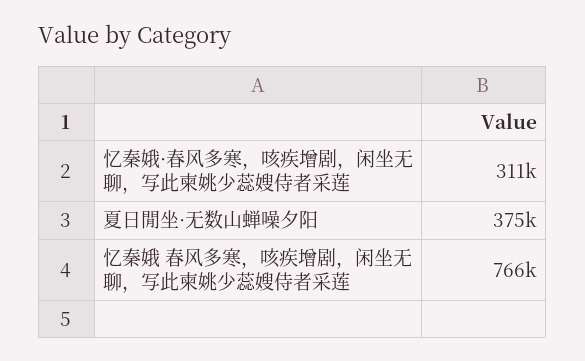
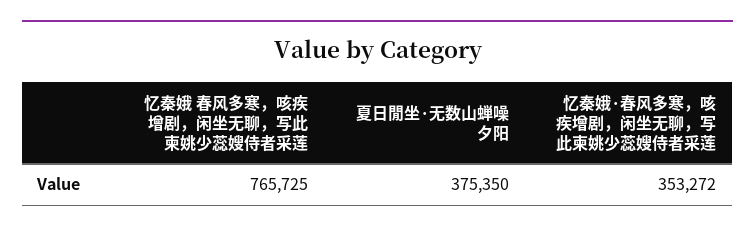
忆秦娥·春风多寒，咳疾增剧，闲坐无聊，写此柬姚少蕊嫂侍者采莲: 311000 -> 353272

